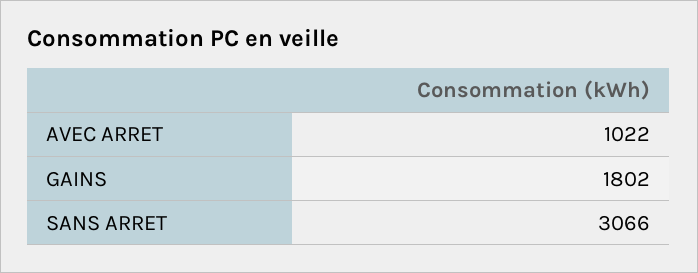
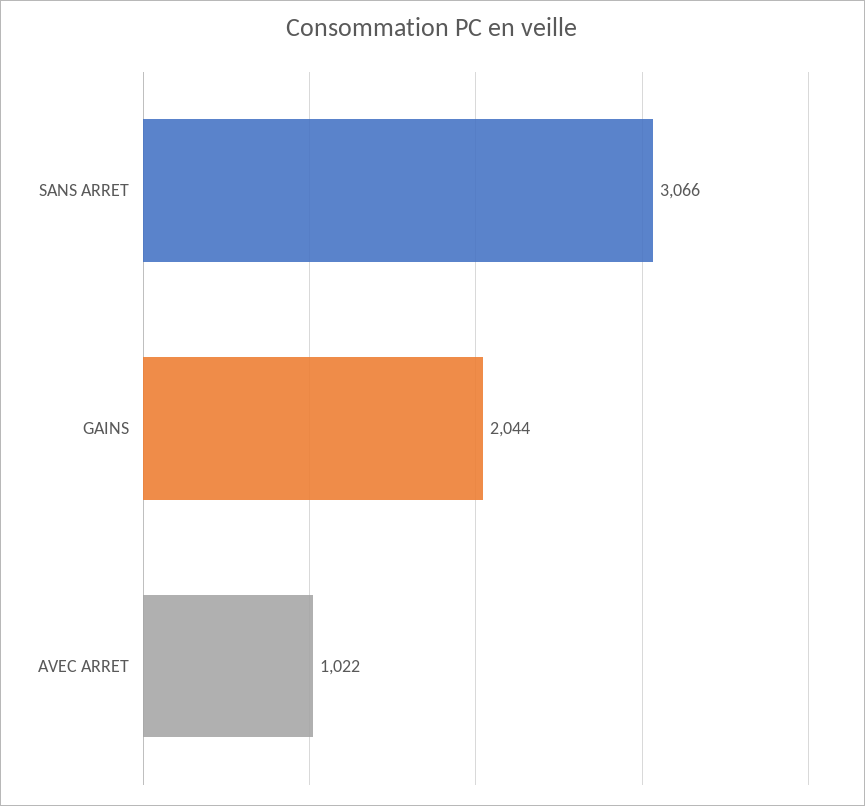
GAINS: 1802 -> 2044

